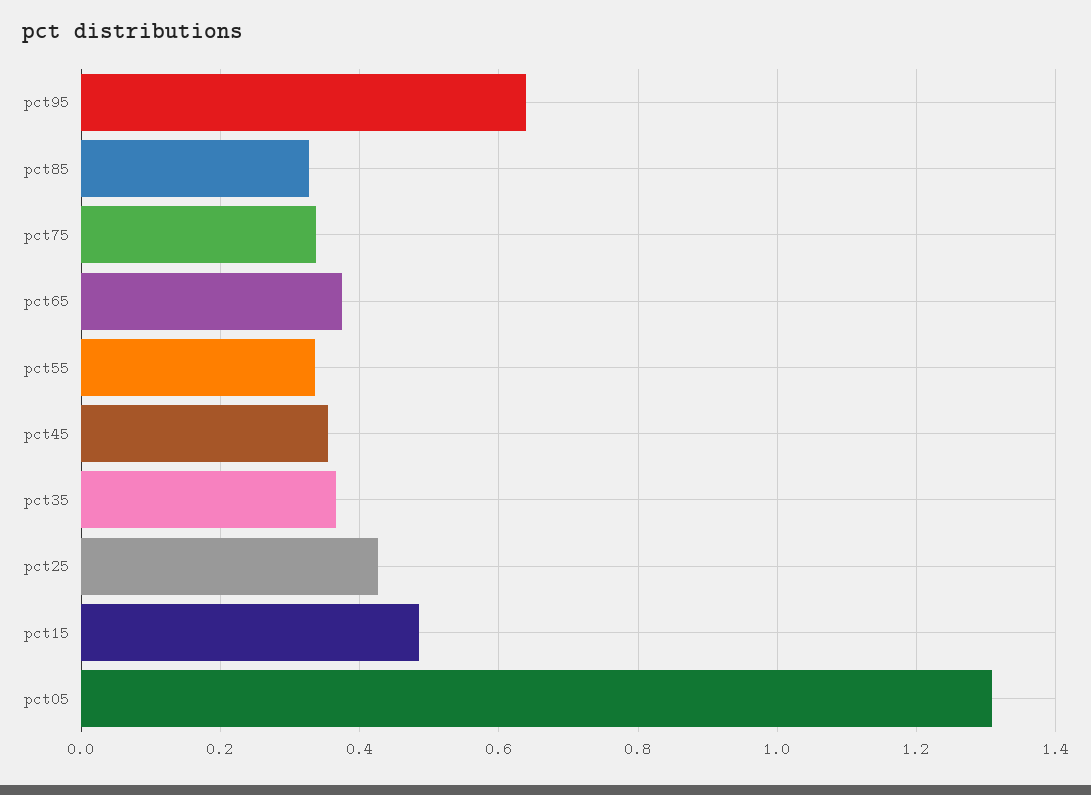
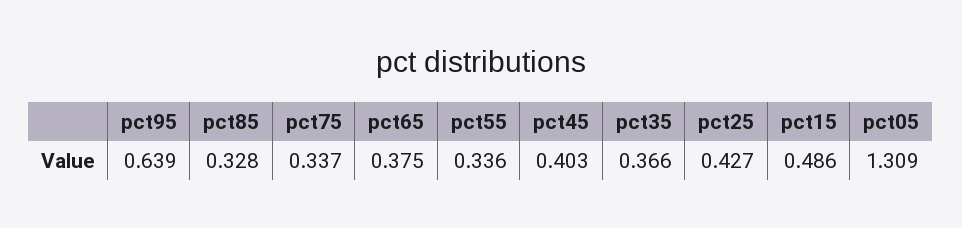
pct45: 0.36 -> 0.403

